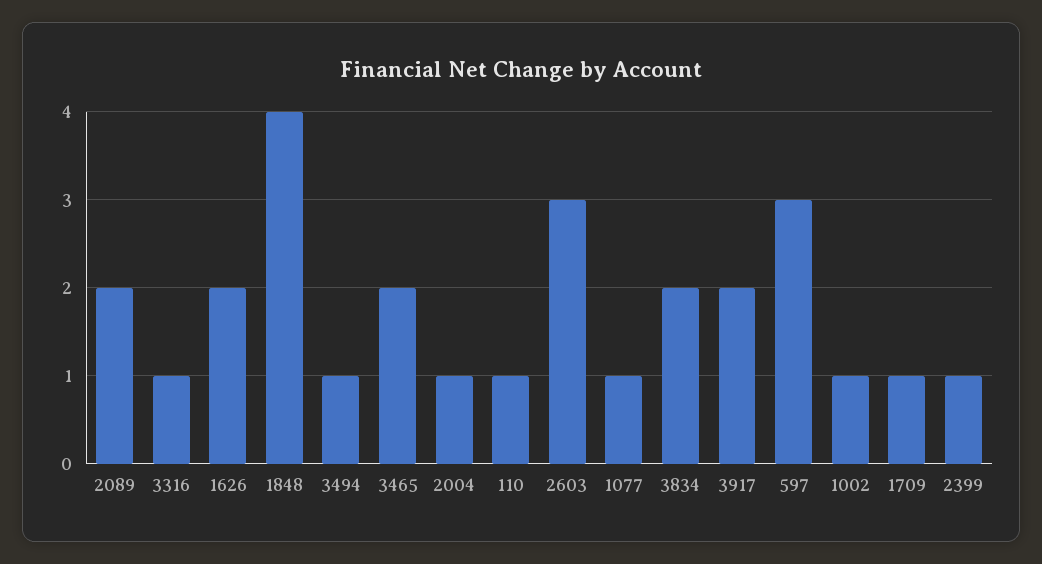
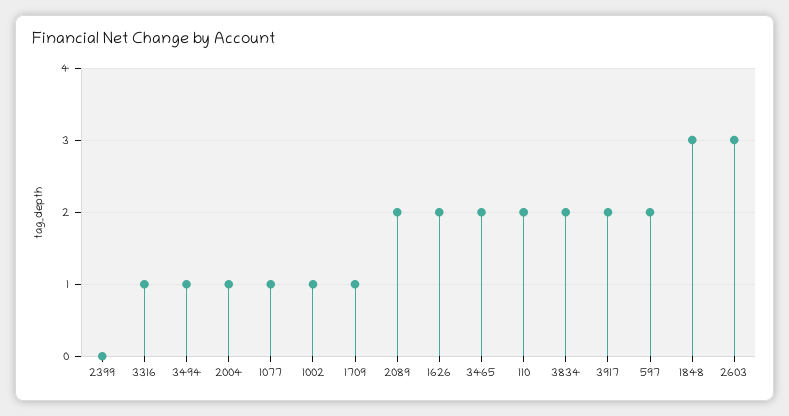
1848: 4 -> 3
110: 1 -> 2
597: 3 -> 2
2399: 1 -> 0

